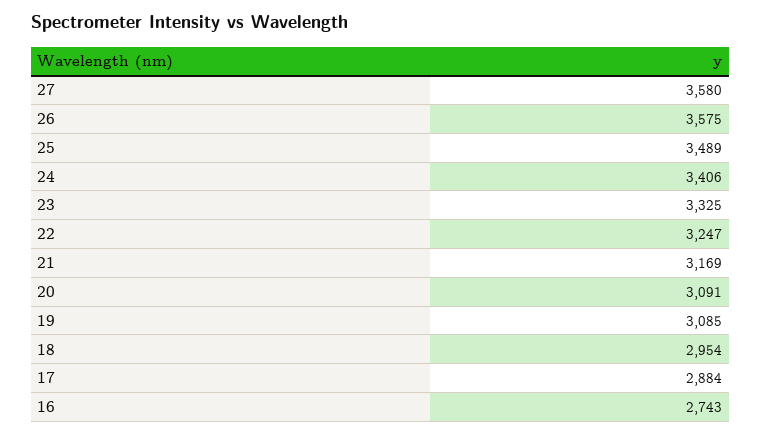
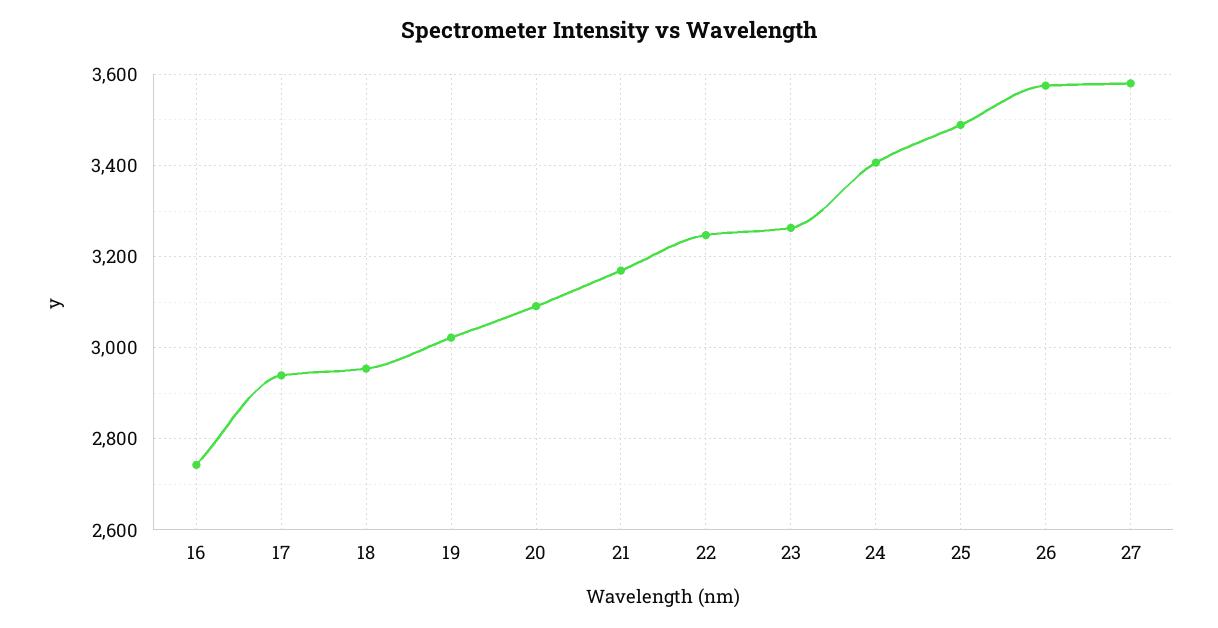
23: 3325 -> 3260
19: 3085 -> 3020
17: 2884 -> 2940

